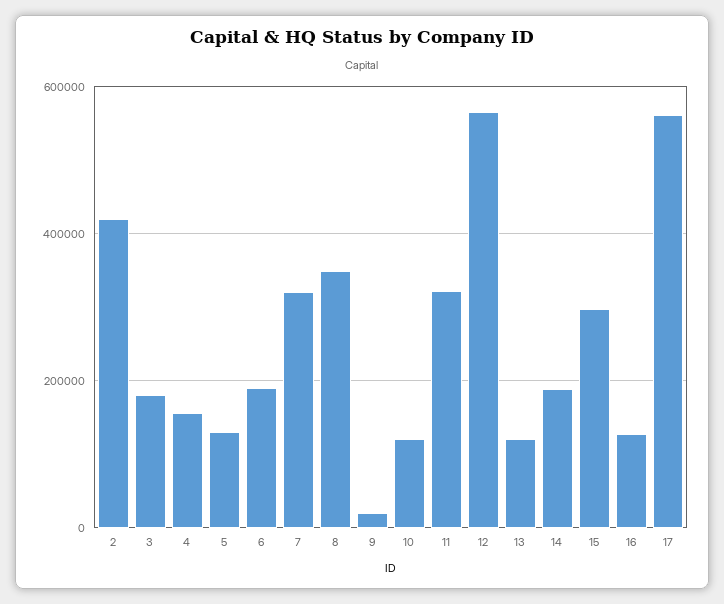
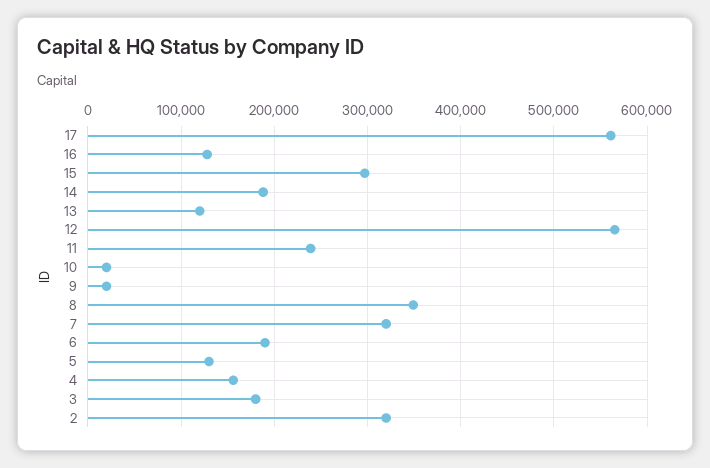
2: 420000 -> 320000
10: 120000 -> 20000
11: 320000 -> 240000

